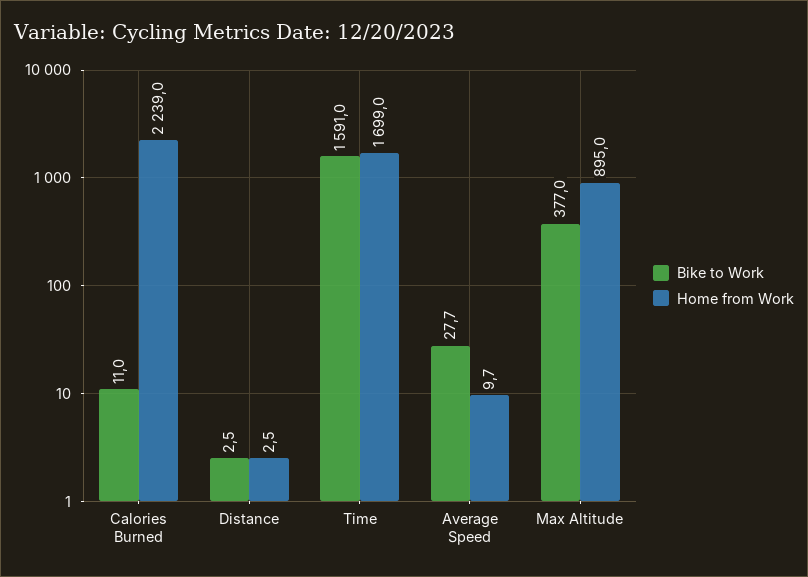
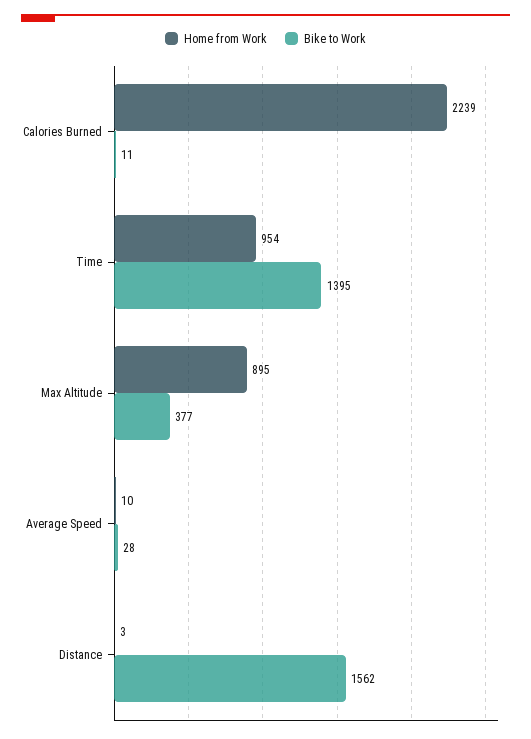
Bike to Work, Distance: 2.5 -> 1562
Bike to Work, Time: 1591 -> 1395
Home from Work, Time: 1699 -> 954

